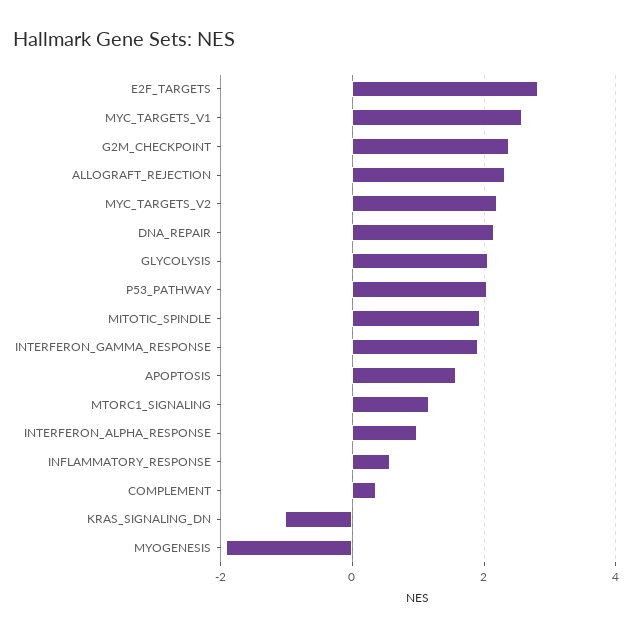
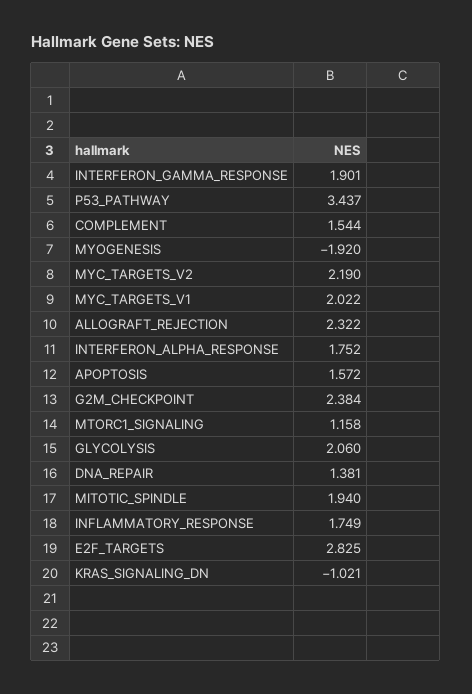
MYC_TARGETS_V1: 2.6 -> 2.022
DNA_REPAIR: 2.2 -> 1.381
P53_PATHWAY: 2 -> 3.437
INTERFERON_ALPHA_RESPONSE: 1 -> 1.752
INFLAMMATORY_RESPONSE: 0.6 -> 1.749
COMPLEMENT: 0.4 -> 1.544

